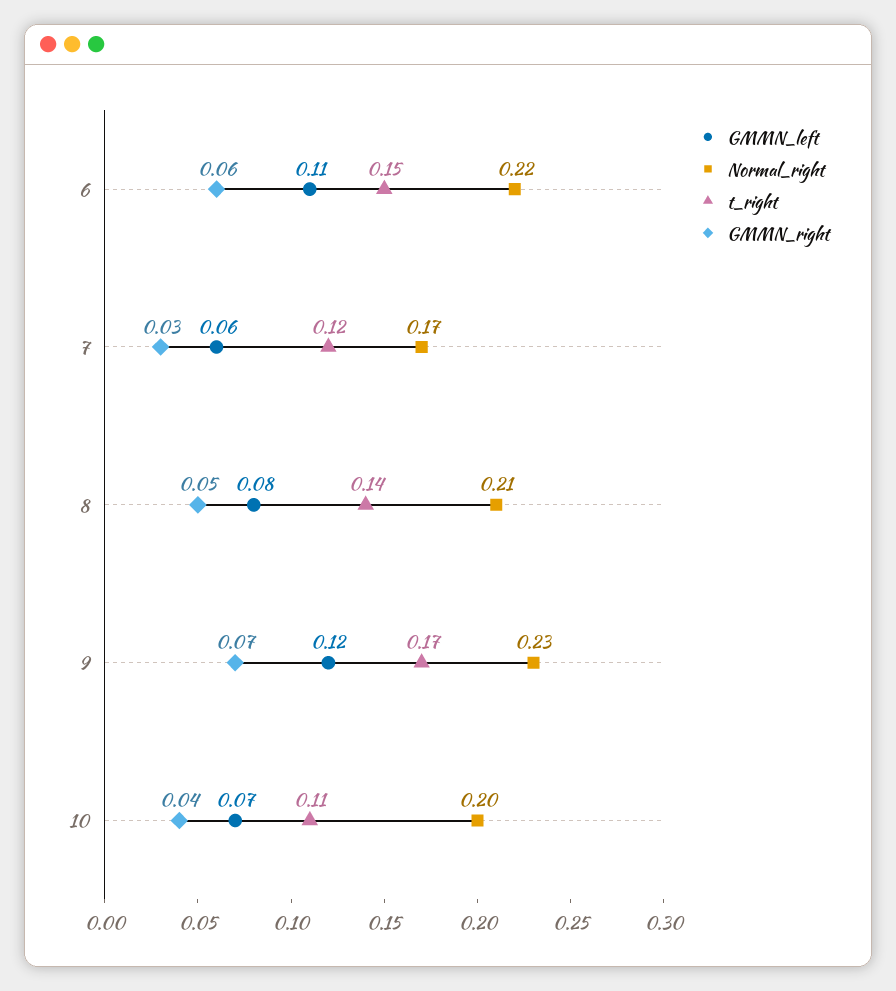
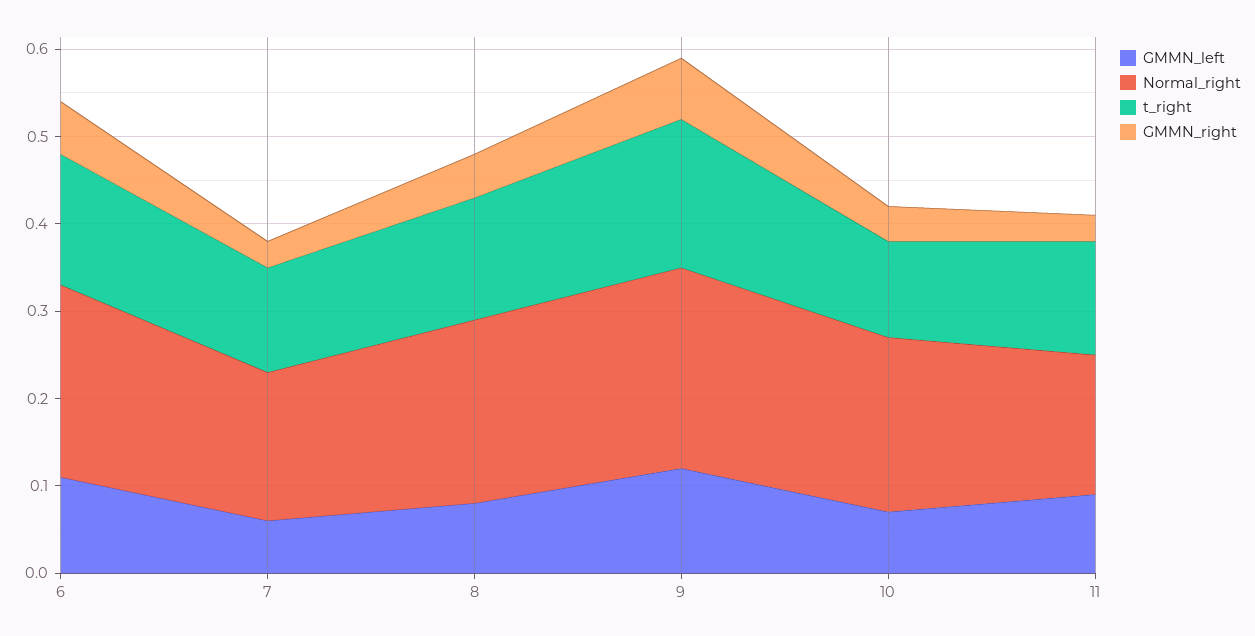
GMMN_left, 11: none -> 0.09
Normal_right, 11: none -> 0.16
t_right, 11: none -> 0.13
GMMN_right, 11: none -> 0.03

